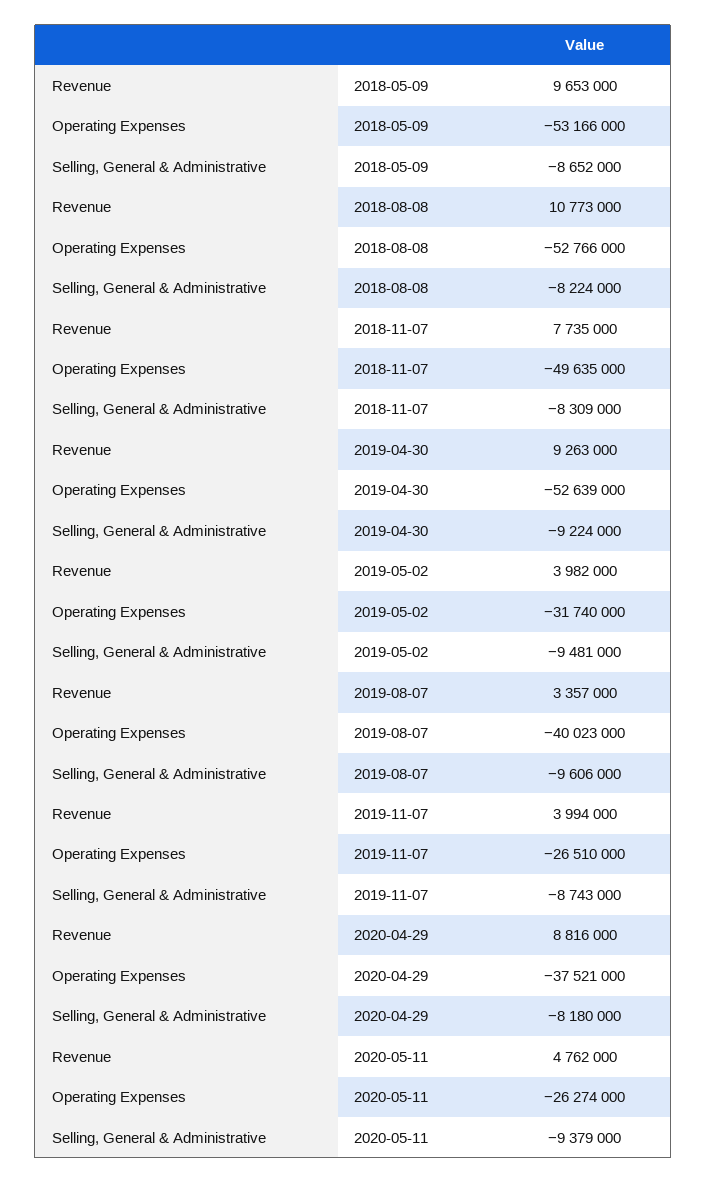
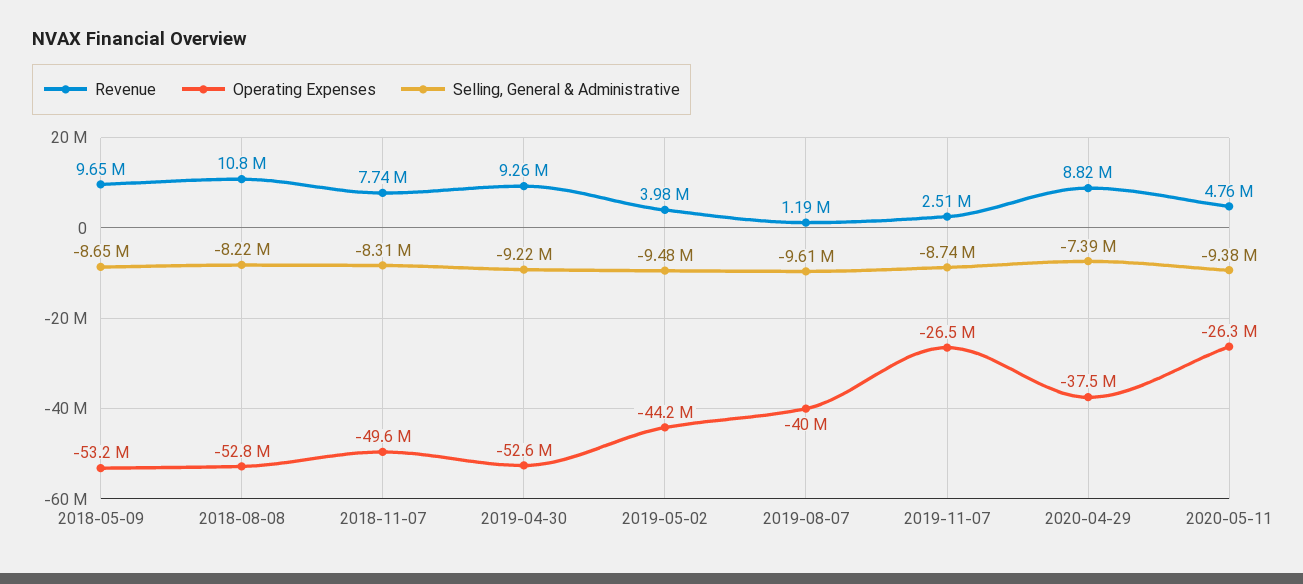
Operating Expenses, 2019-05-02: -31740000 -> -44200000
Revenue, 2019-08-07: 3357000 -> 1190000
Revenue, 2019-11-07: 3994000 -> 2510000
Selling, General & Administrative, 2020-04-29: -8180000 -> -7390000

